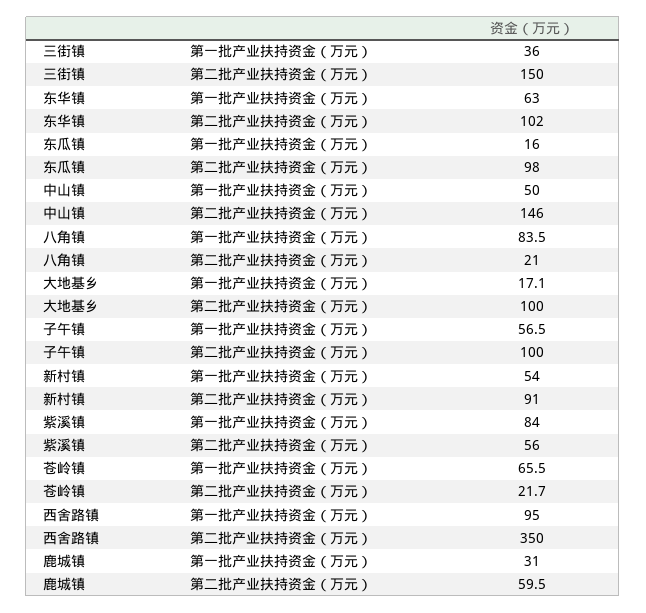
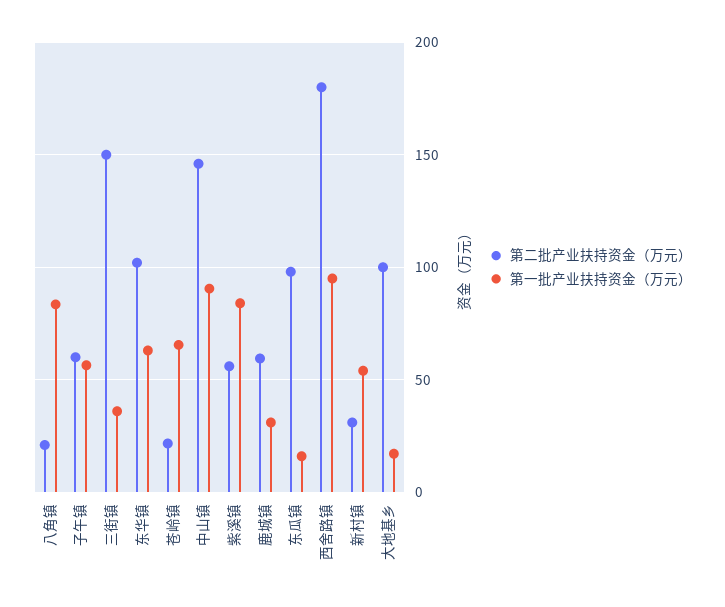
第一批产业扶持资金（万元）, 中山镇: 50 -> 90
第二批产业扶持资金（万元）, 子午镇: 100 -> 60
第二批产业扶持资金（万元）, 新村镇: 91 -> 30
第二批产业扶持资金（万元）, 西舍路镇: 350 -> 180

